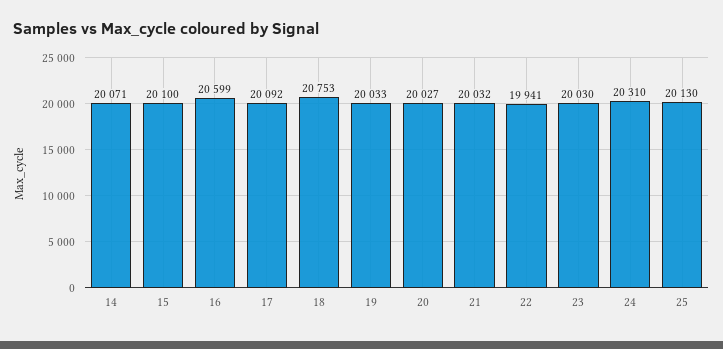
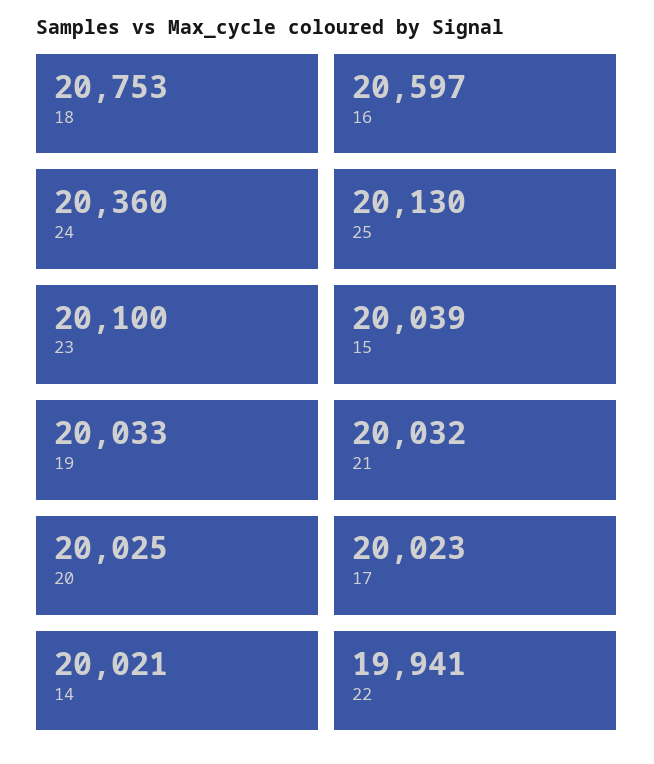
14: 20071 -> 20021
15: 20100 -> 20039
16: 20599 -> 20597
17: 20092 -> 20023
20: 20027 -> 20025
23: 20030 -> 20100
24: 20310 -> 20360

